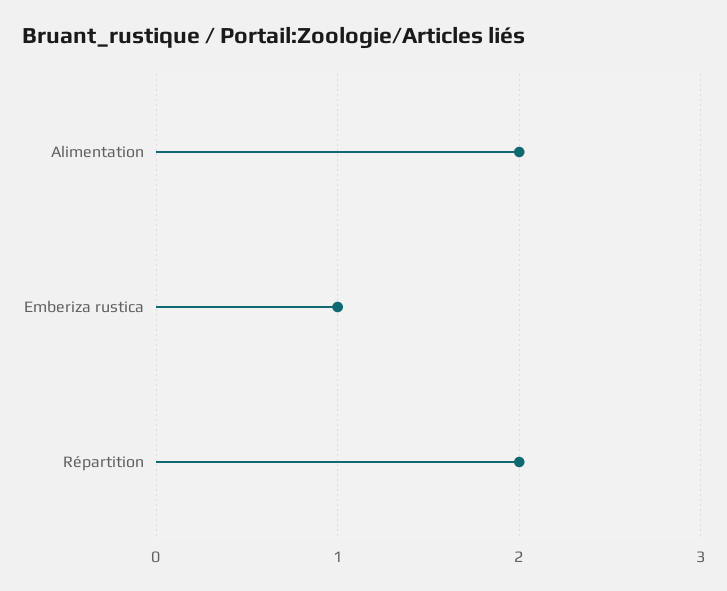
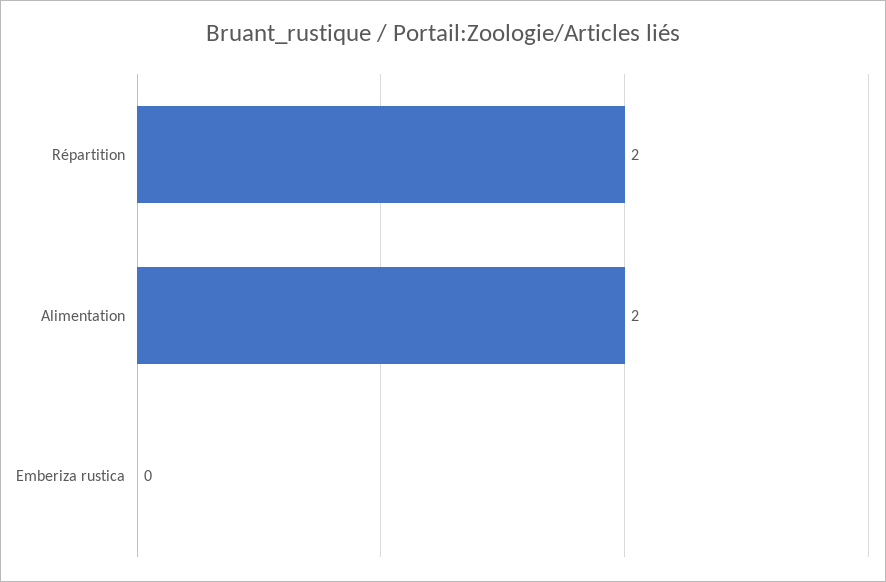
Emberiza rustica: 1 -> 0

